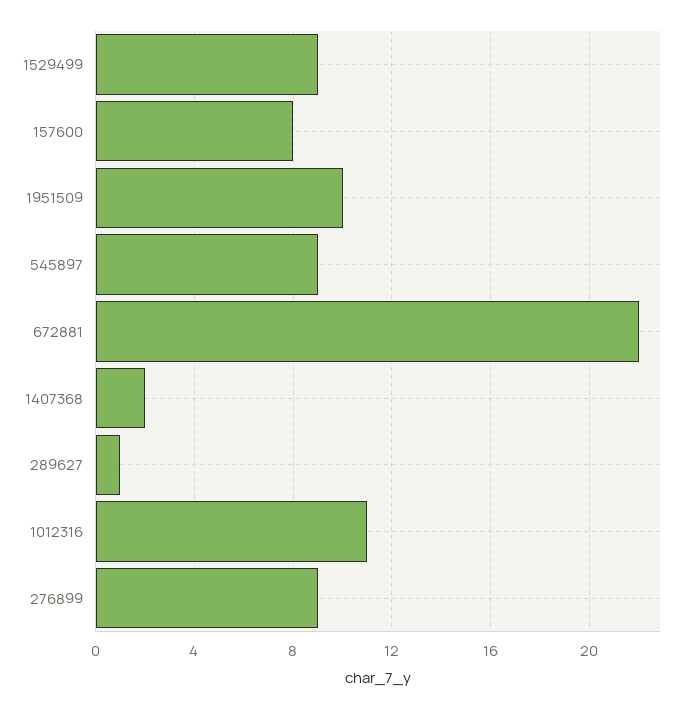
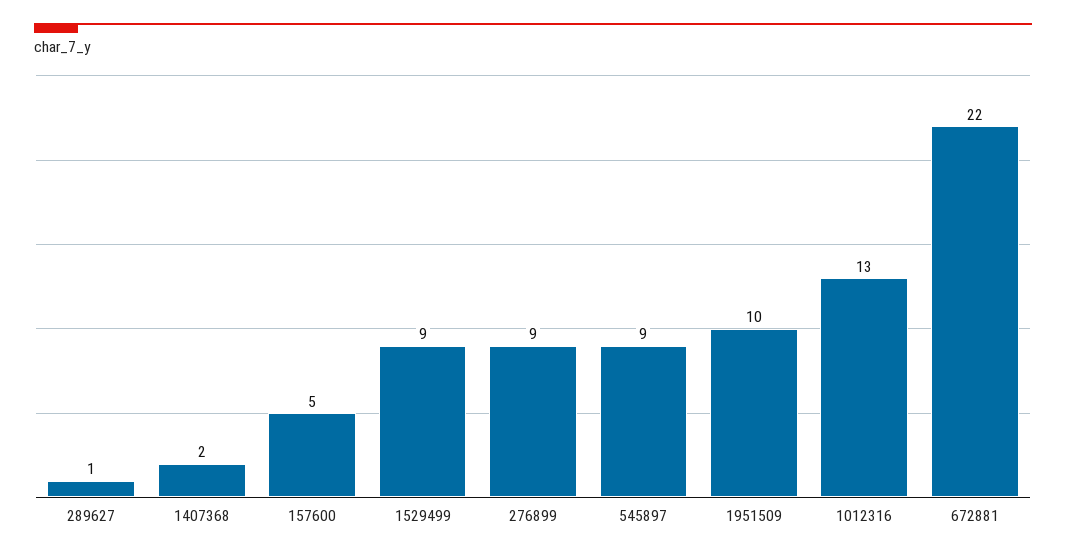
157600: 8 -> 5
1012316: 11 -> 13

